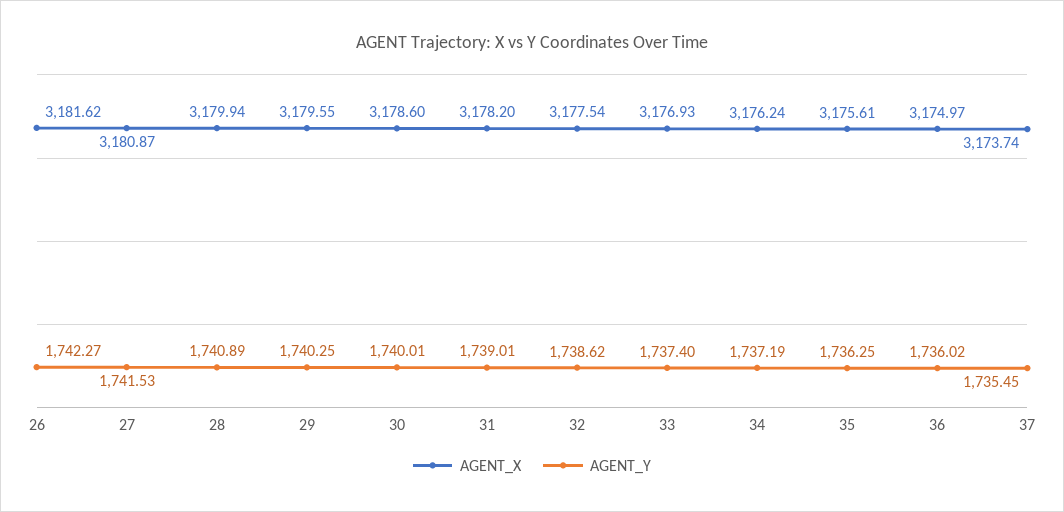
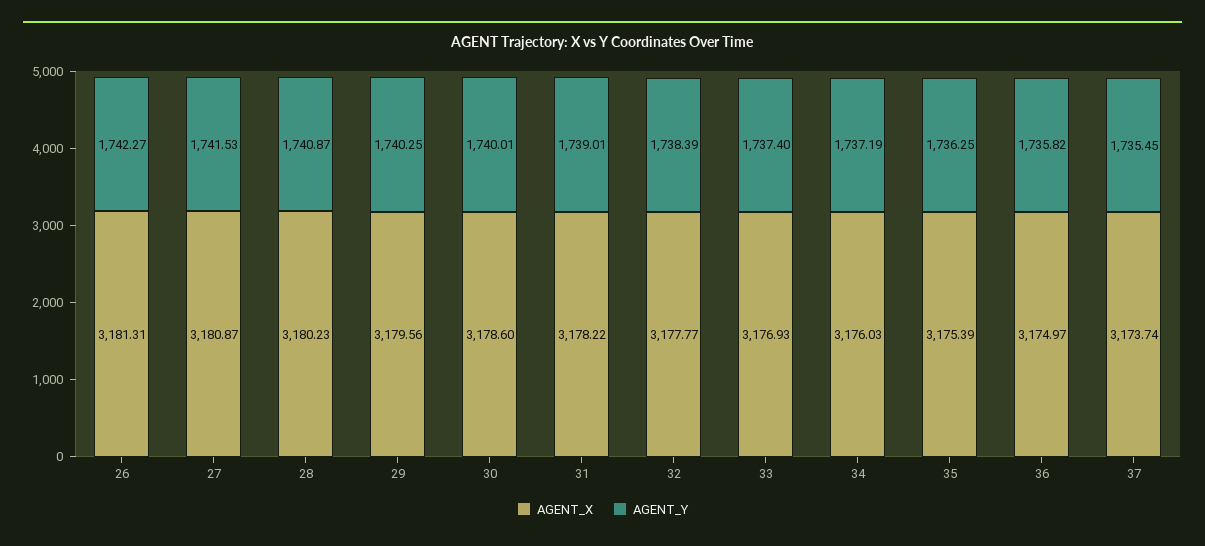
AGENT_X, 26: 3181.62 -> 3181.31
AGENT_X, 28: 3179.94 -> 3180.23
AGENT_Y, 28: 1740.89 -> 1740.87
AGENT_X, 29: 3179.55 -> 3179.56
AGENT_X, 31: 3178.2 -> 3178.22
AGENT_X, 32: 3177.54 -> 3177.77
AGENT_Y, 32: 1738.62 -> 1738.39
AGENT_X, 34: 3176.24 -> 3176.03
AGENT_X, 35: 3175.61 -> 3175.39
AGENT_Y, 36: 1736.02 -> 1735.82

